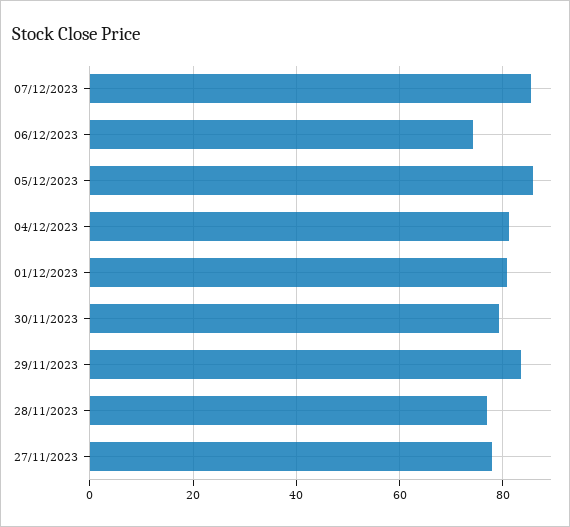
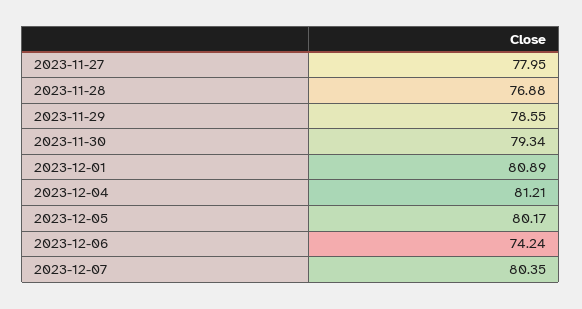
07/12/2023: 86 -> 80.35
05/12/2023: 86 -> 80.17
29/11/2023: 84 -> 78.55

